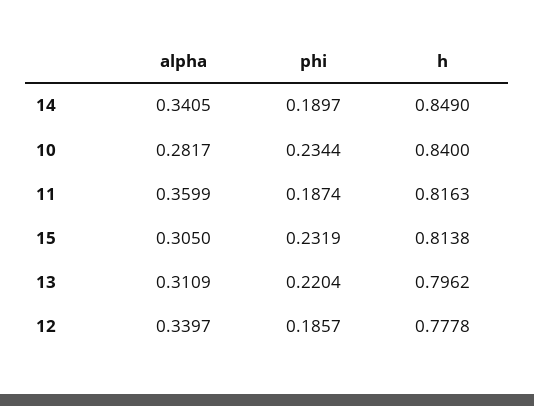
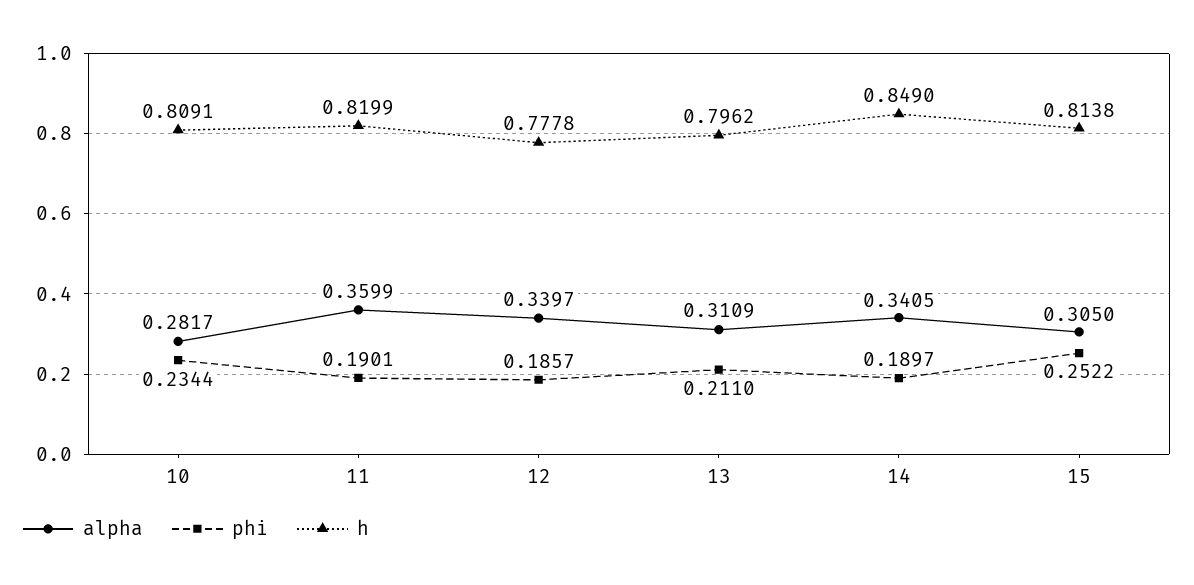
h, 10: 0.84 -> 0.8091
phi, 11: 0.1874 -> 0.1901
h, 11: 0.8163 -> 0.8199
phi, 15: 0.2319 -> 0.2522
phi, 13: 0.2204 -> 0.211

